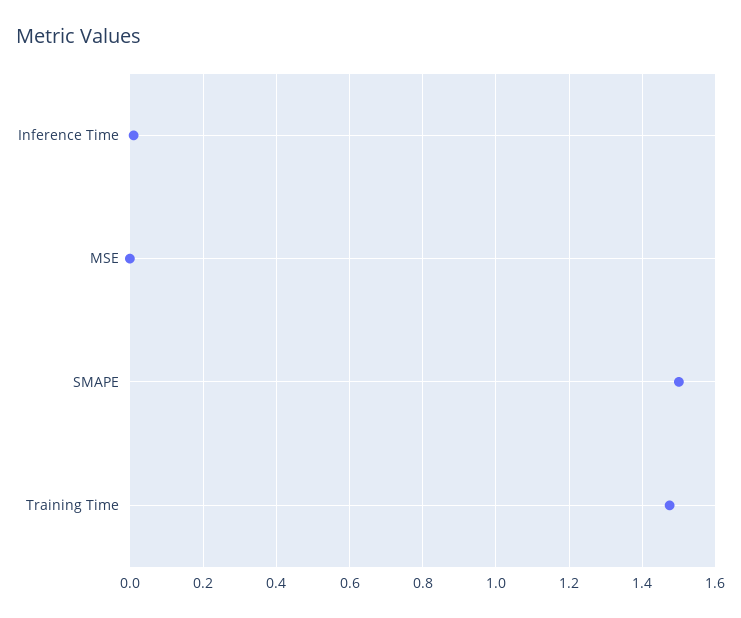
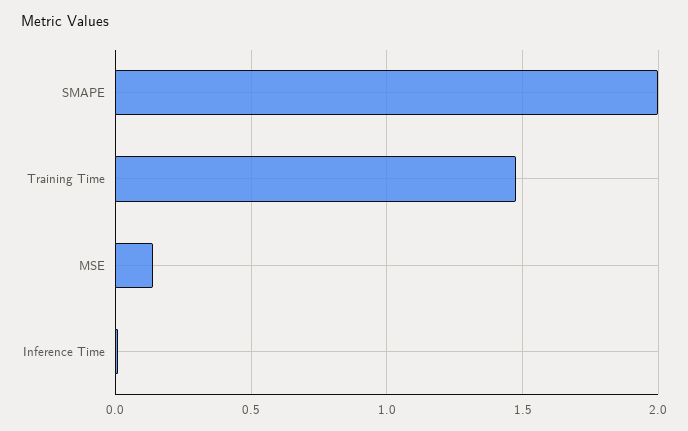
MSE: 0 -> 0.15
SMAPE: 1.5 -> 2

